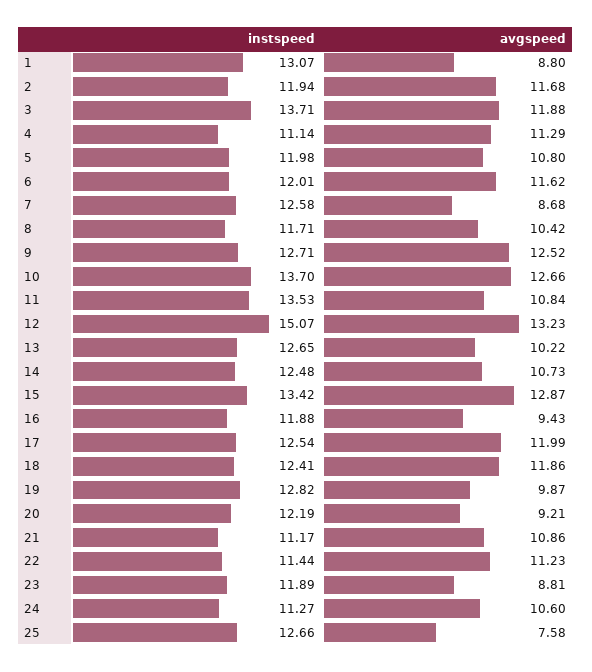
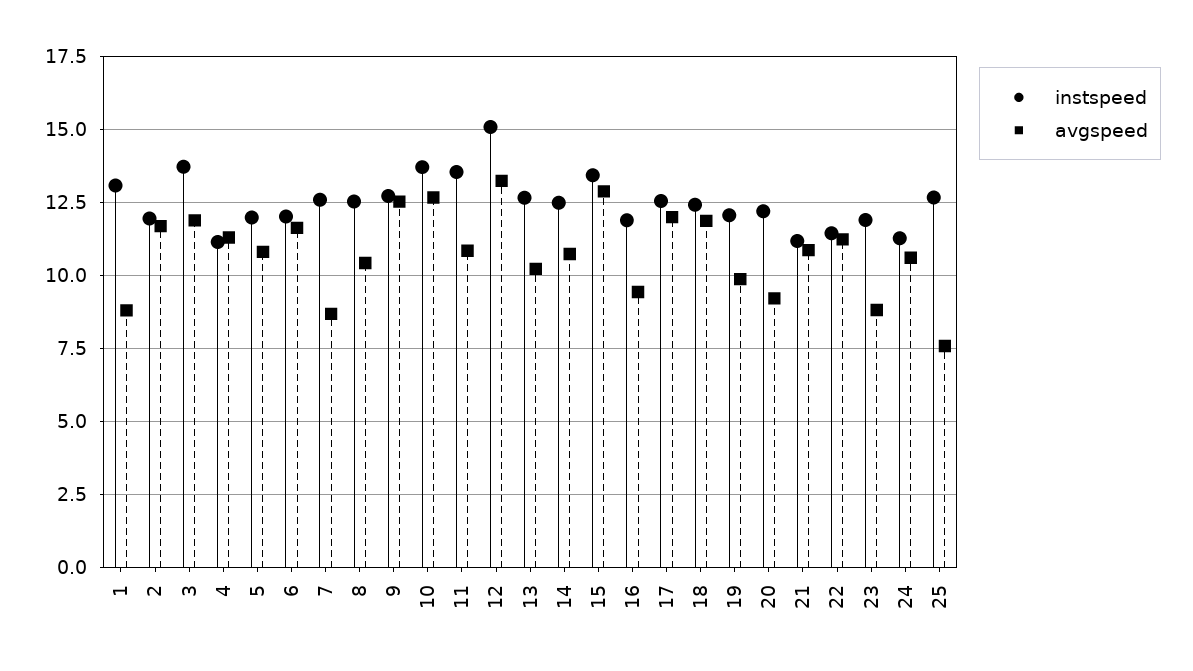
instspeed, 8: 11.71 -> 12.5
instspeed, 19: 12.82 -> 12

